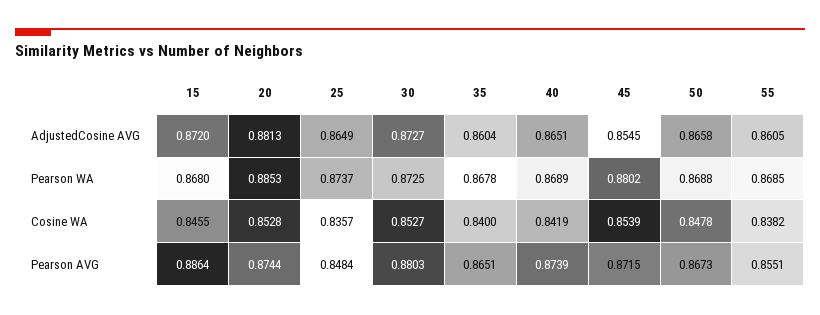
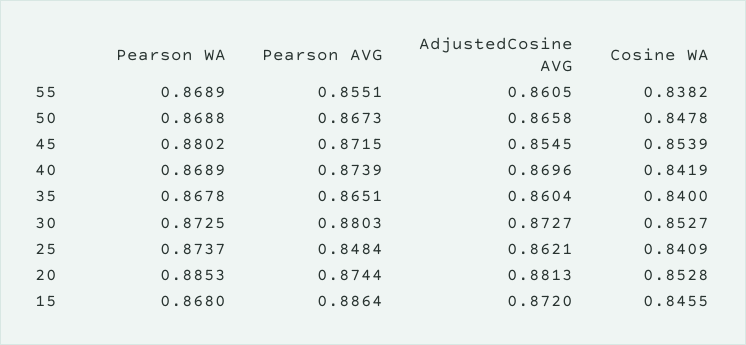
25, AdjustedCosine AVG: 0.8649 -> 0.8621
40, AdjustedCosine AVG: 0.8651 -> 0.8696
55, Pearson WA: 0.8685 -> 0.8689
25, Cosine WA: 0.8357 -> 0.8409

